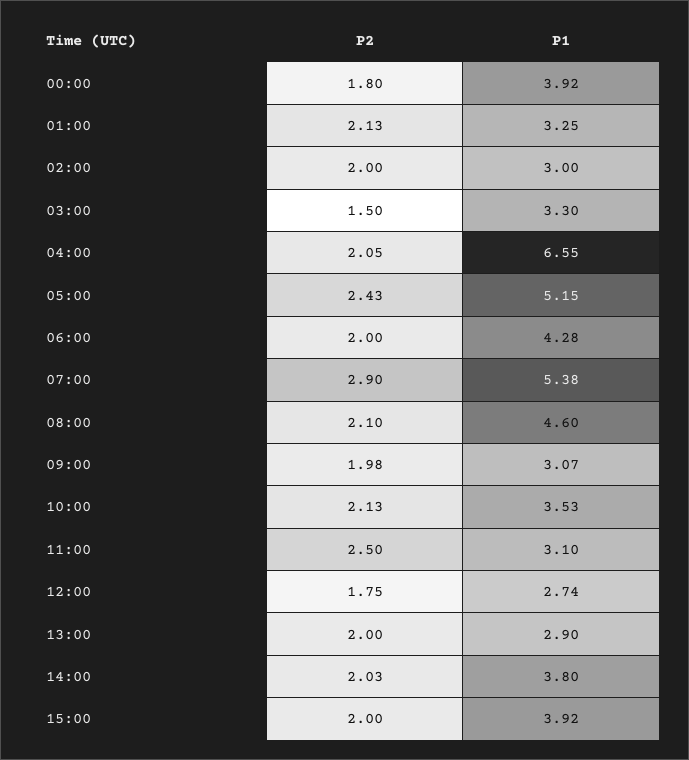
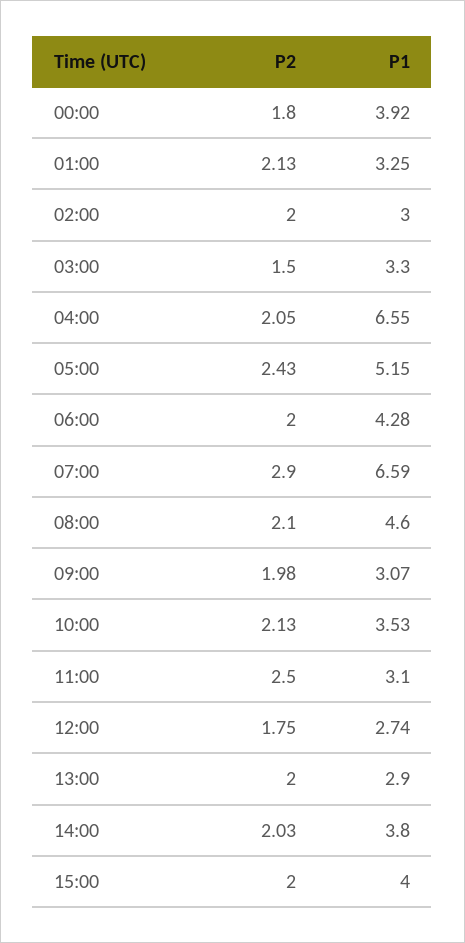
P1, 07:00: 5.38 -> 6.59
P1, 15:00: 3.92 -> 4

